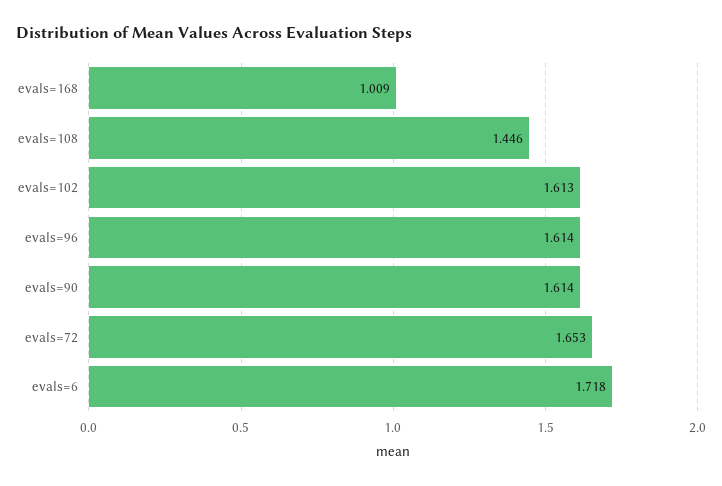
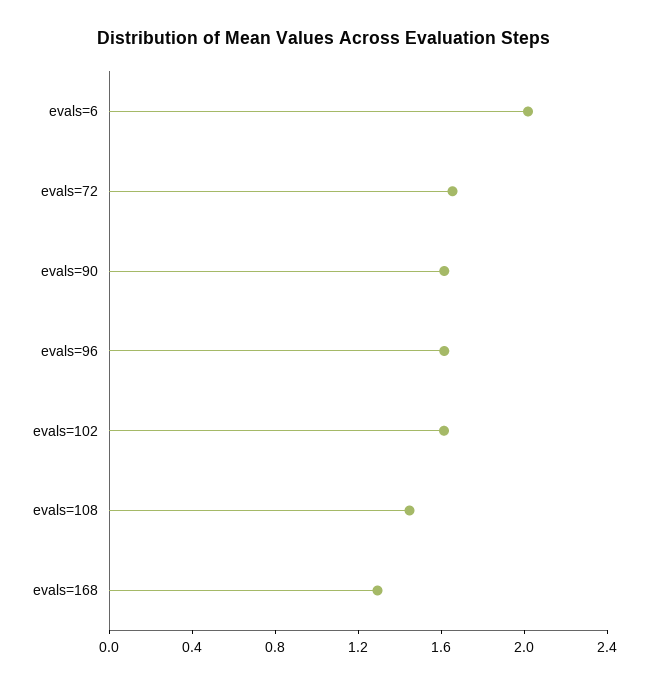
evals=168: 1.009 -> 1.3
evals=6: 1.718 -> 2

